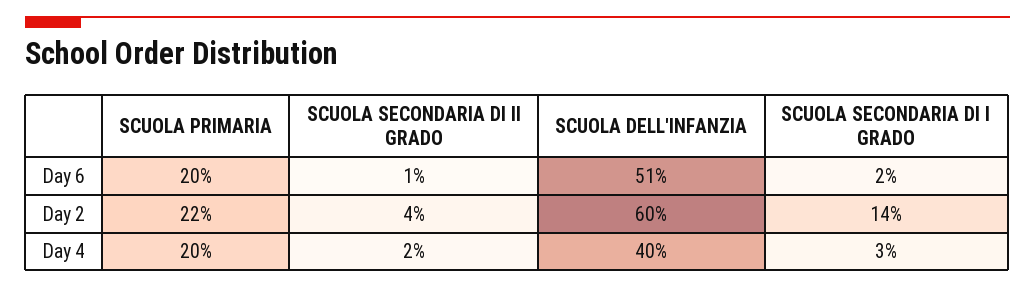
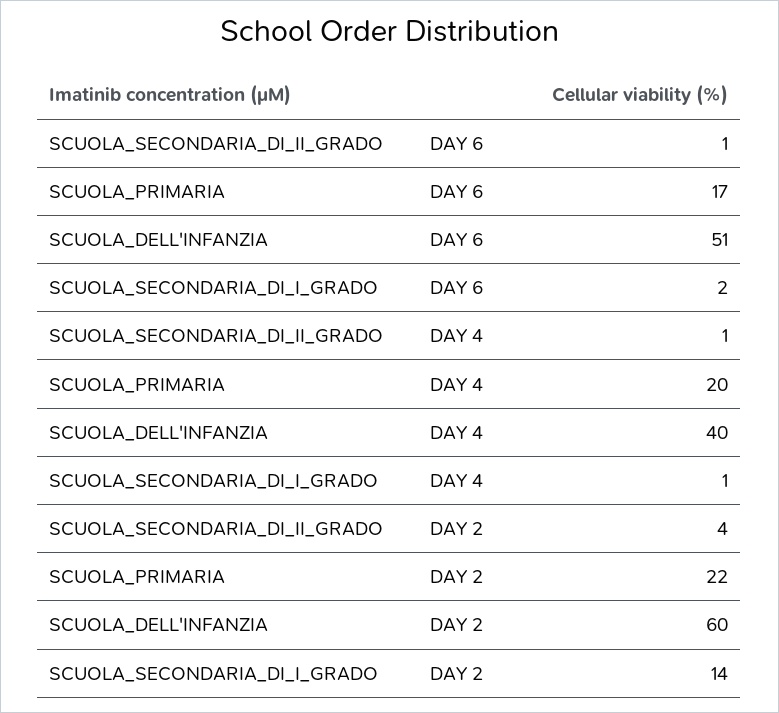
SCUOLA PRIMARIA, Day 6: 20 -> 17
SCUOLA SECONDARIA DI II GRADO, Day 4: 2 -> 1
SCUOLA SECONDARIA DI I GRADO, Day 4: 3 -> 1

